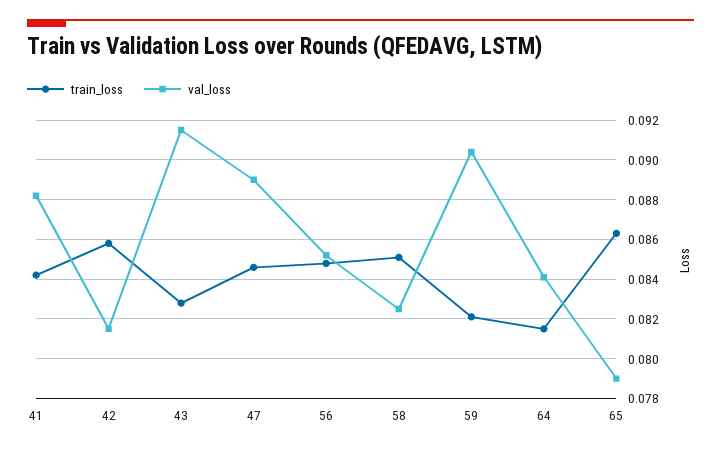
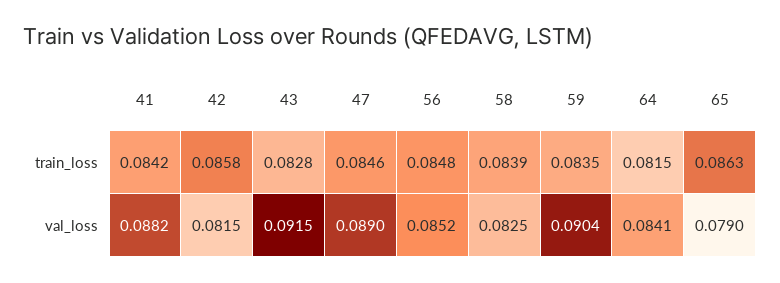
train_loss, 58: 0.085 -> 0.0839
train_loss, 59: 0.082 -> 0.0835

